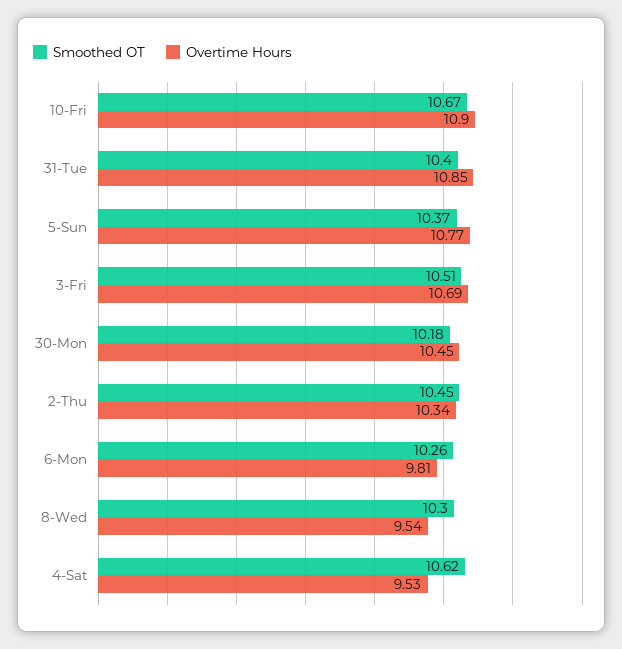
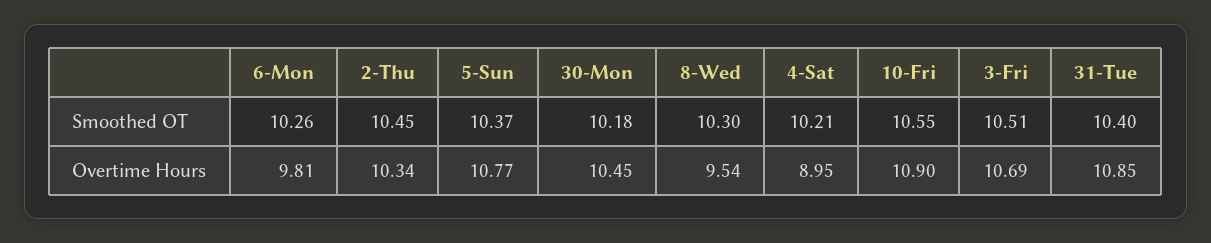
Smoothed OT, 10-Fri: 10.67 -> 10.55
Smoothed OT, 4-Sat: 10.62 -> 10.21
Overtime Hours, 4-Sat: 9.53 -> 8.95

